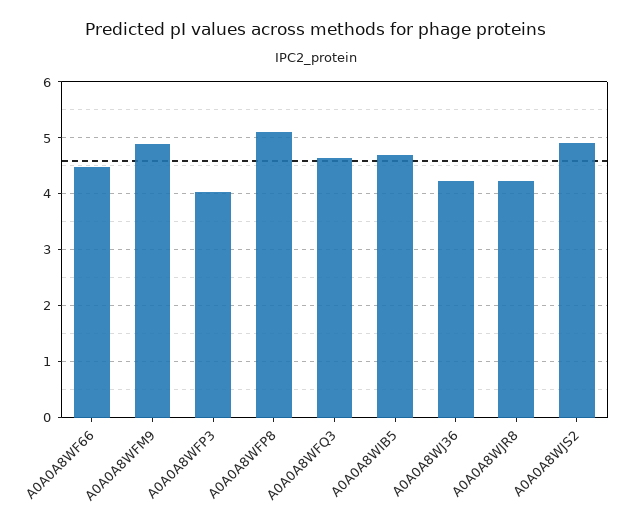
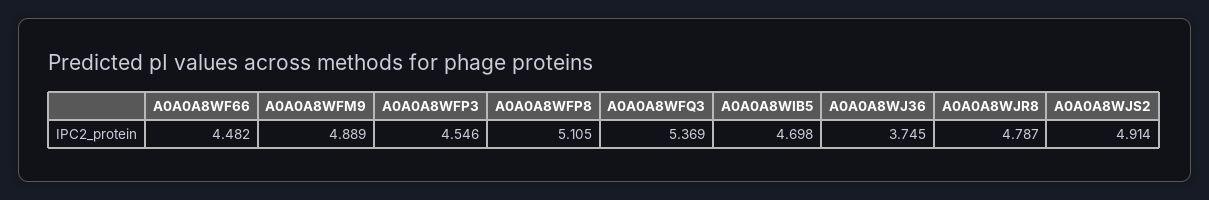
A0A0A8WFP3: 4 -> 4.546
A0A0A8WFQ3: 4.6 -> 5.369
A0A0A8WJ36: 4.2 -> 3.745
A0A0A8WJR8: 4.2 -> 4.787

